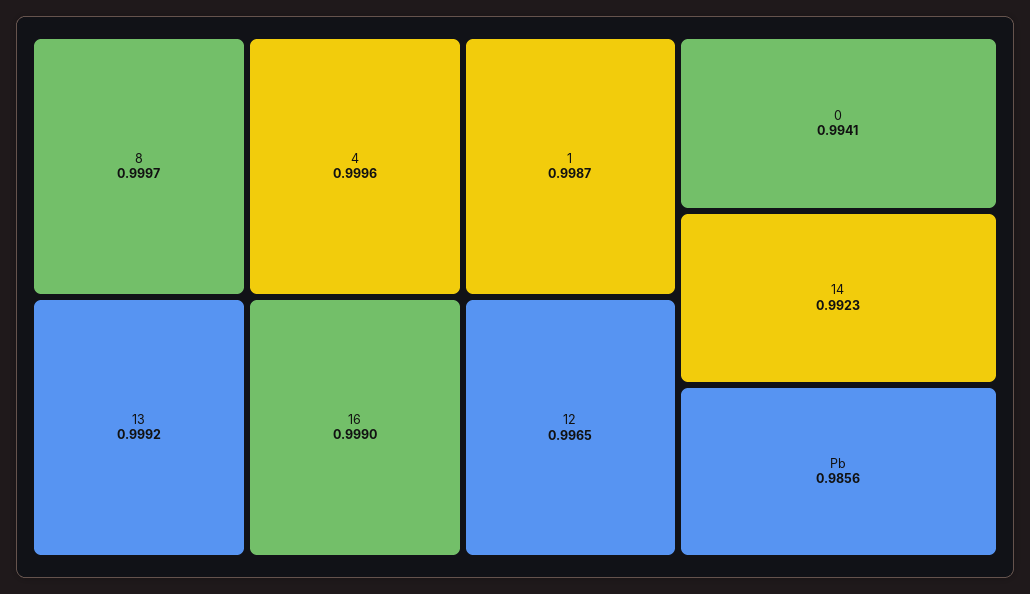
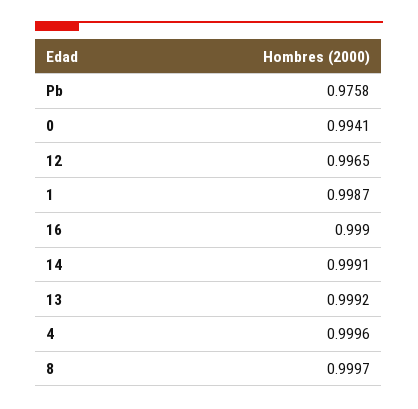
14: 0.9923 -> 0.9991
Pb: 0.9856 -> 0.9758

